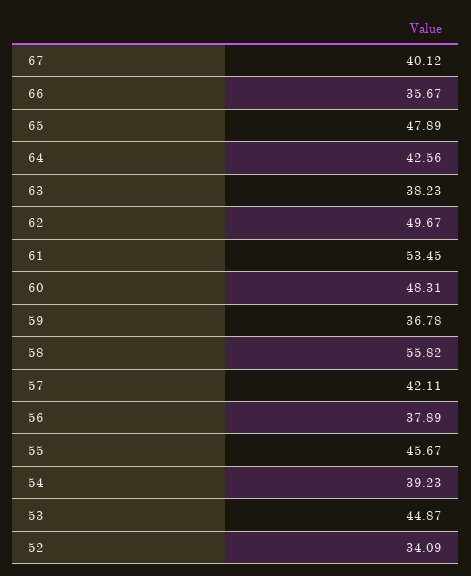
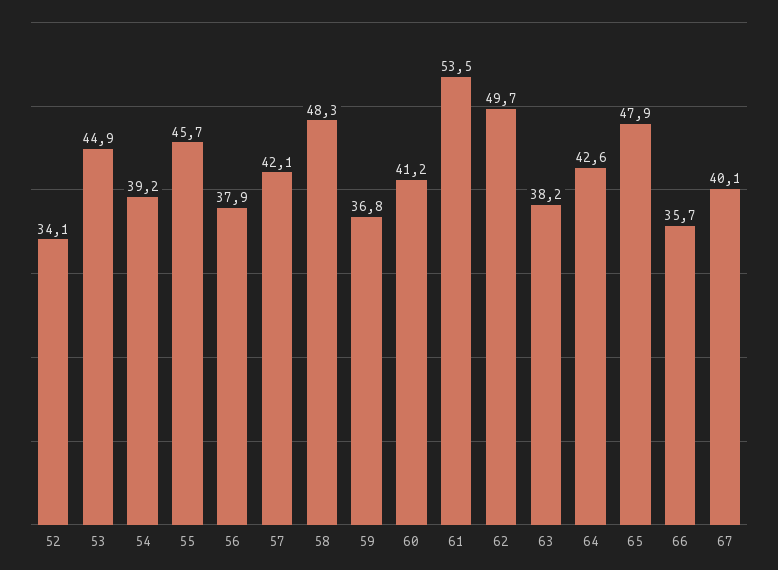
60: 48.31 -> 41.2
58: 55.82 -> 48.3

